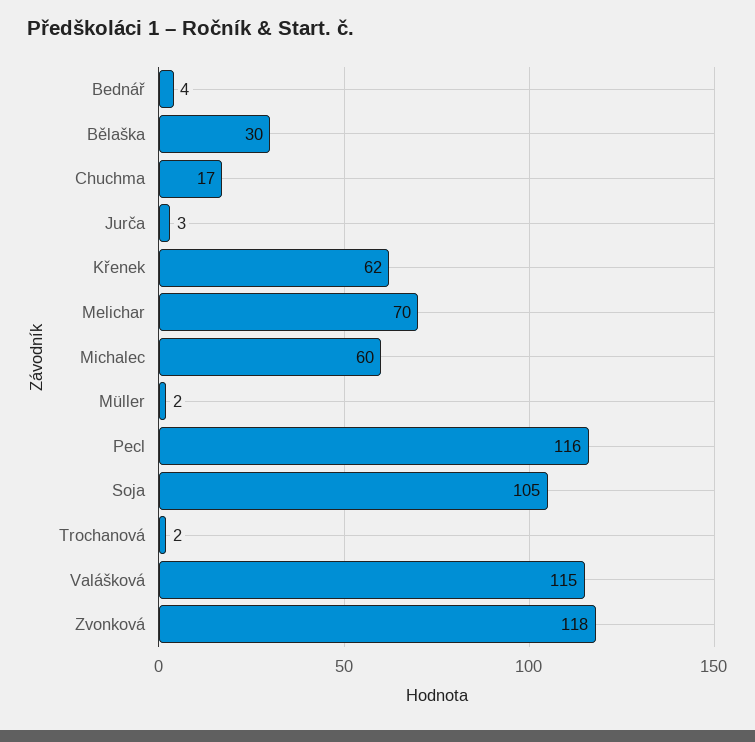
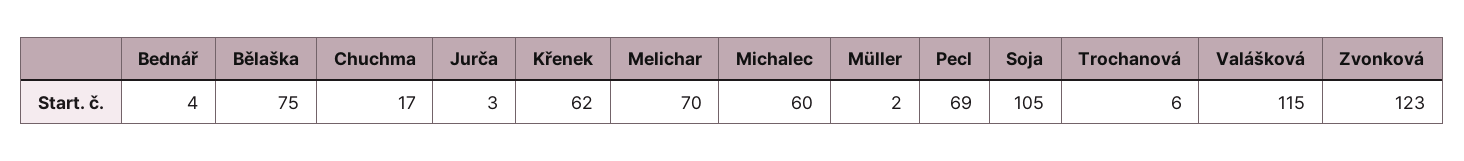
Bělaška: 30 -> 75
Pecl: 116 -> 69
Trochanová: 2 -> 6
Zvonková: 118 -> 123

